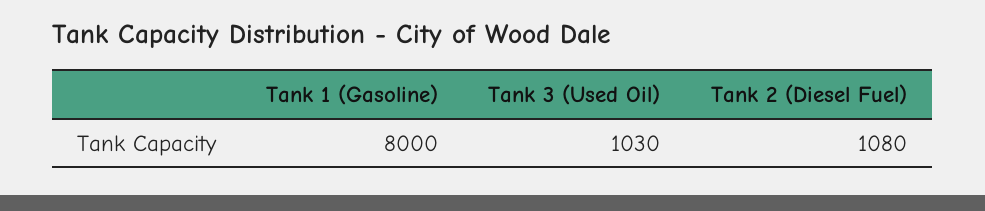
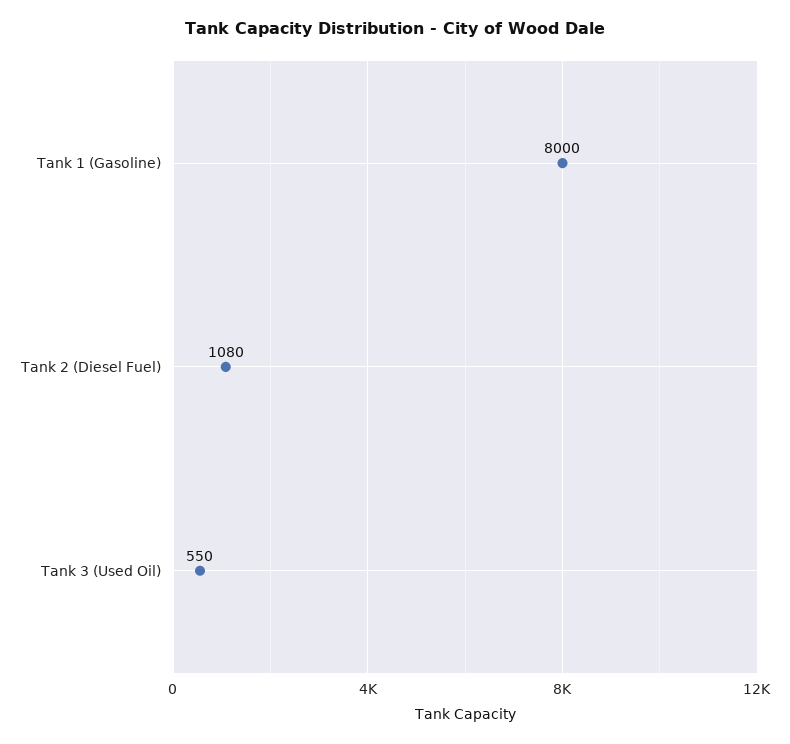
Tank 3 (Used Oil): 1030 -> 550

